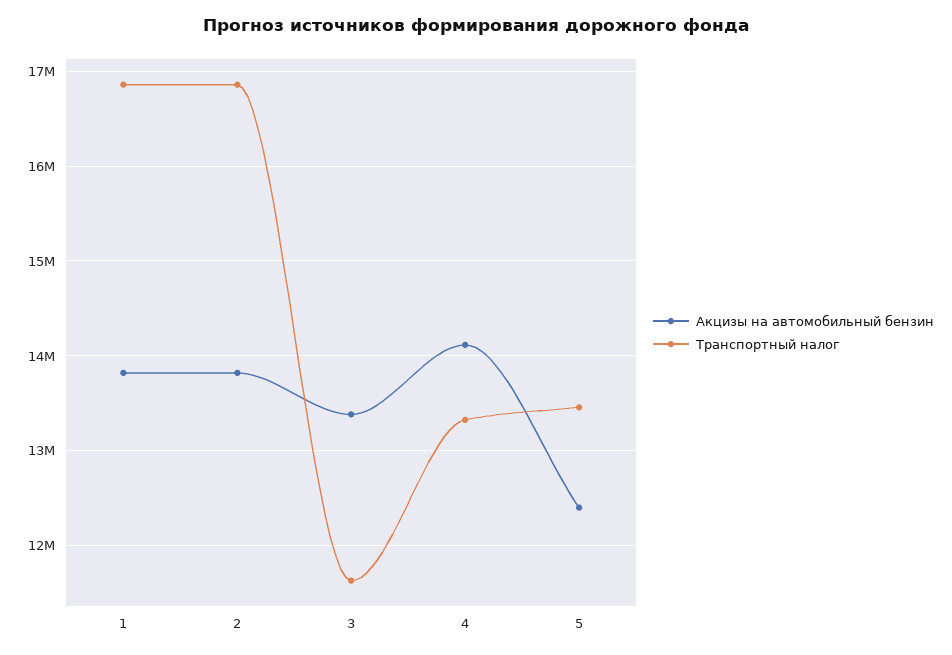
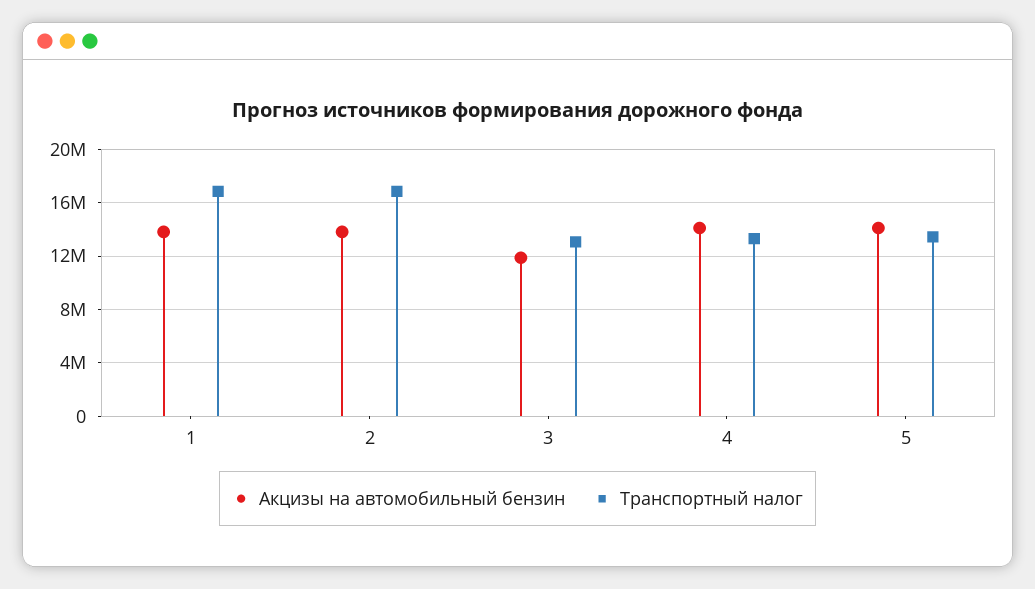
Акцизы на автомобильный бензин, 3: 13400000 -> 12000000
Транспортный налог, 3: 11600000 -> 13000000
Акцизы на автомобильный бензин, 5: 12400000 -> 14000000

